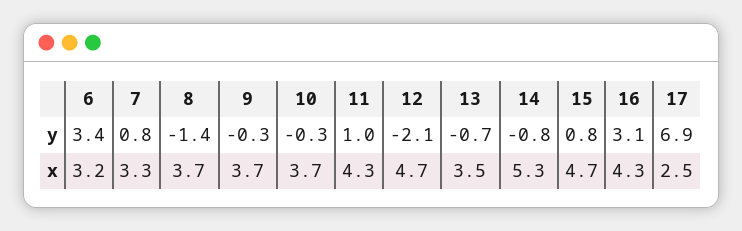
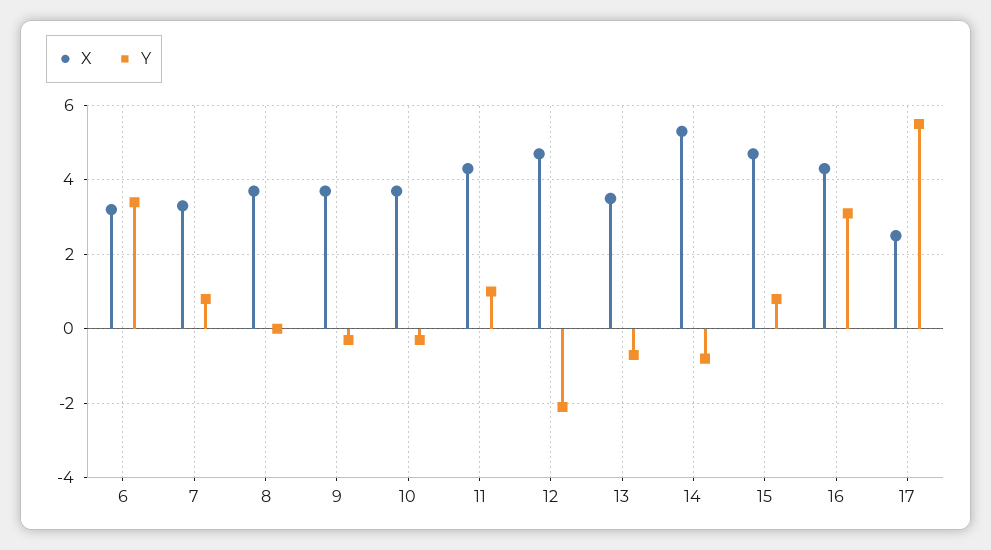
y, 8: -1.4 -> 0
y, 17: 6.9 -> 5.5

